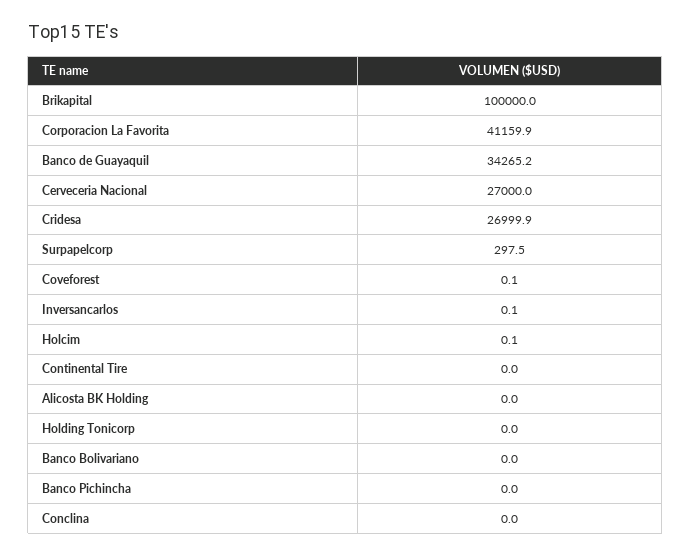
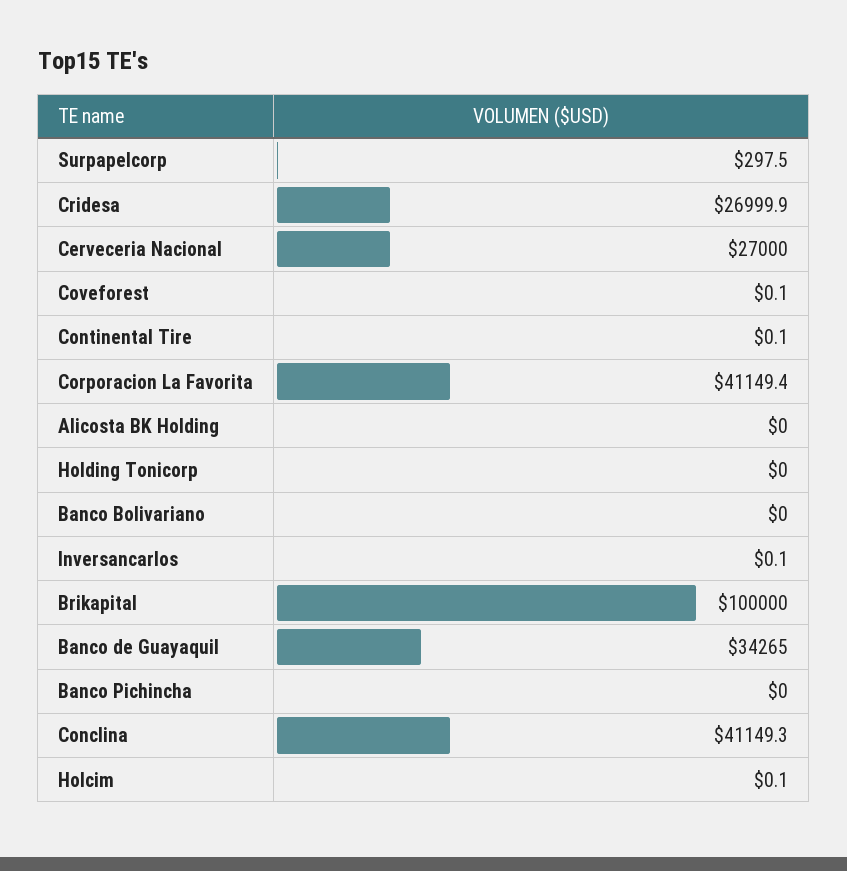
Corporacion La Favorita: 41159.9 -> 41149.4
Banco de Guayaquil: 34265.2 -> 34265
Continental Tire: 0 -> 0.1
Conclina: 0 -> 41149.3

